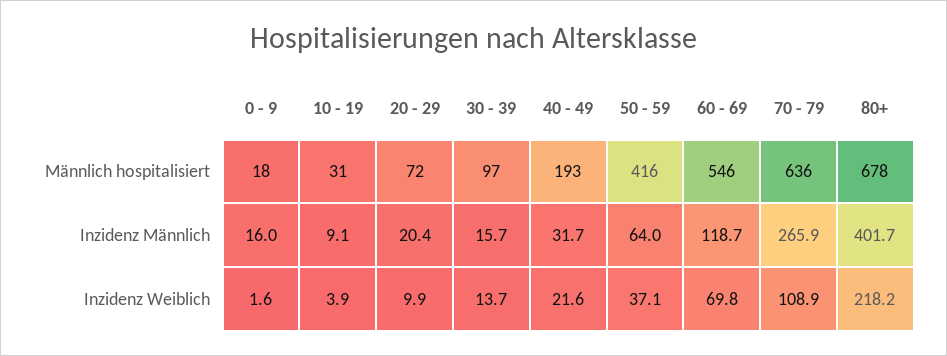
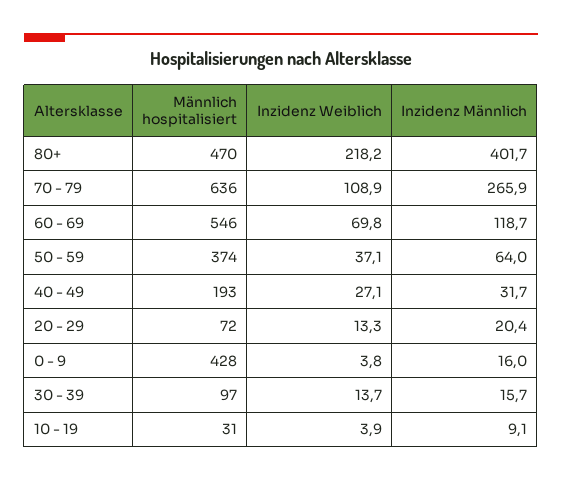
0 - 9, Männlich hospitalisiert: 18 -> 428
50 - 59, Männlich hospitalisiert: 416 -> 374
80+, Männlich hospitalisiert: 678 -> 470
0 - 9, Inzidenz Weiblich: 1.6 -> 3.8
20 - 29, Inzidenz Weiblich: 9.9 -> 13.3
40 - 49, Inzidenz Weiblich: 21.6 -> 27.1

